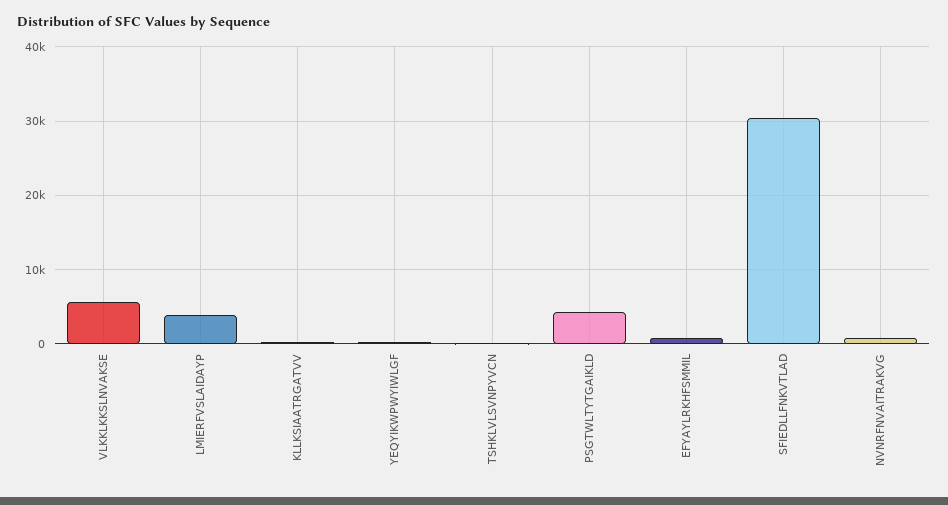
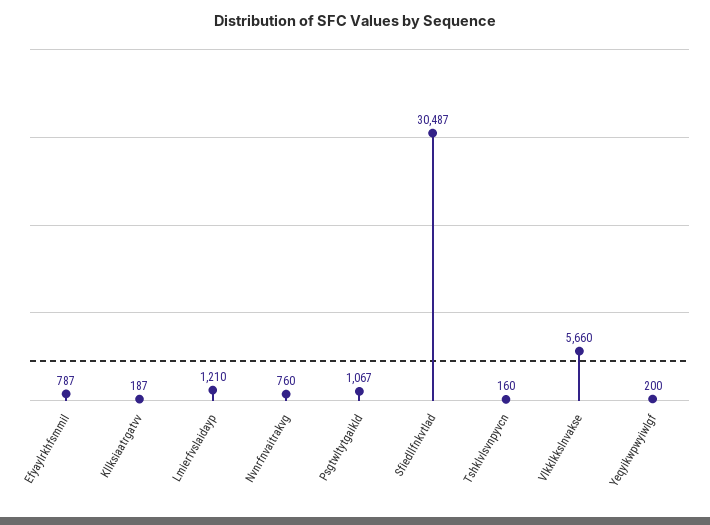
LMIERFVSLAIDAYP: 4000 -> 1210
PSGTWLTYTGAIKLD: 4000 -> 1067

